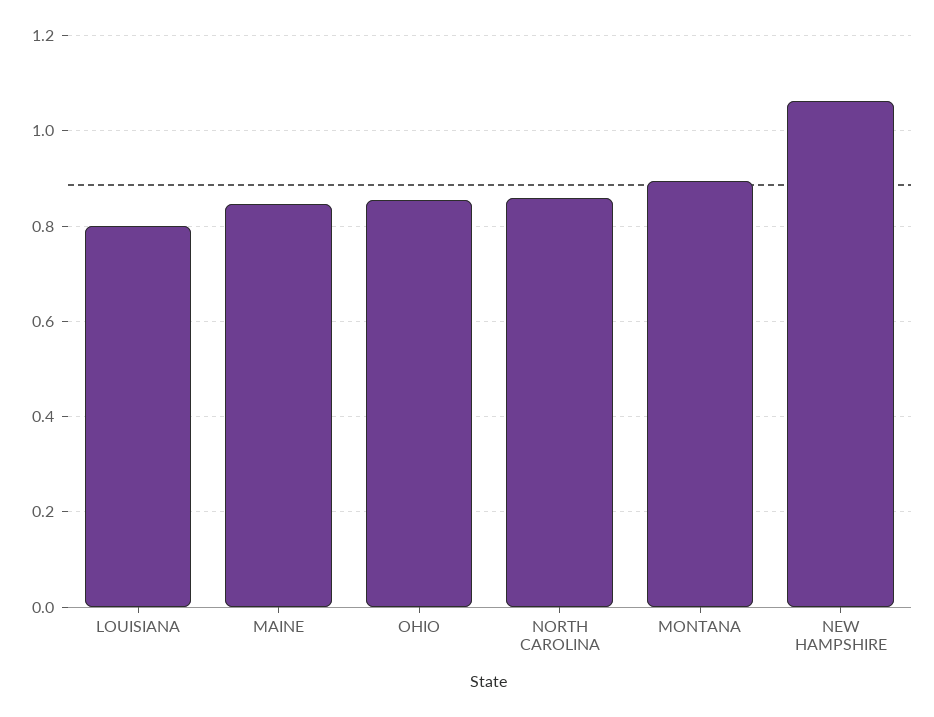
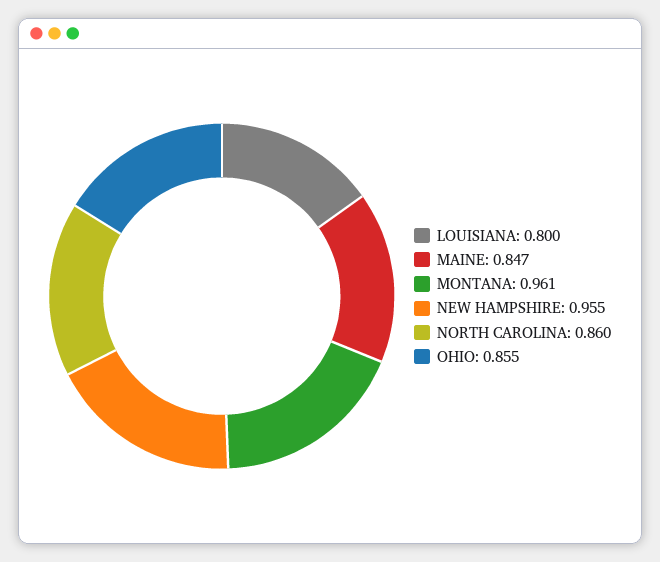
MONTANA: 0.9 -> 0.961
NEW HAMPSHIRE: 1.06 -> 0.955

